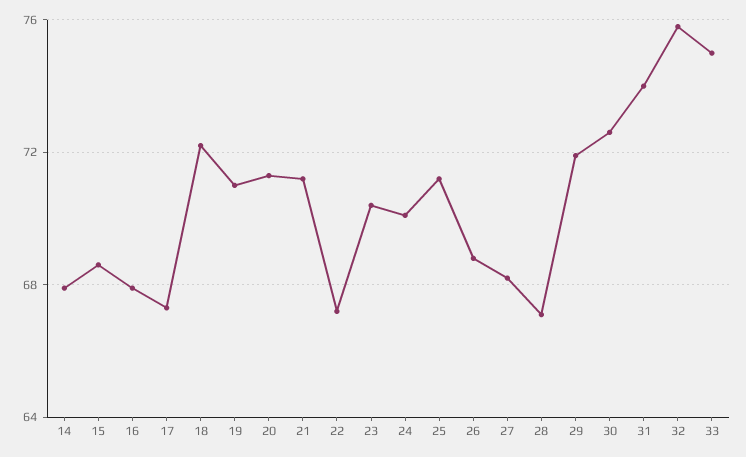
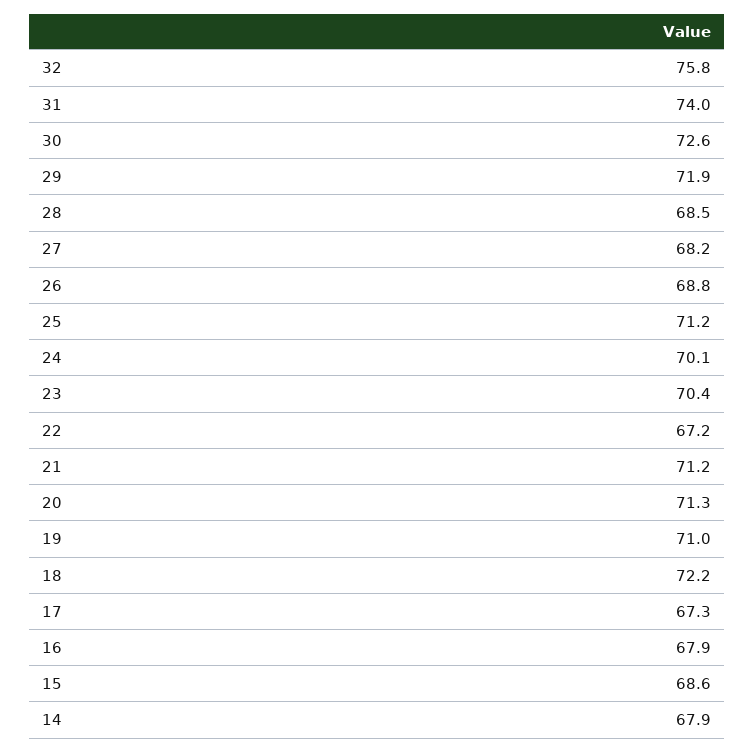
28: 67 -> 68.5
33: 75 -> none

